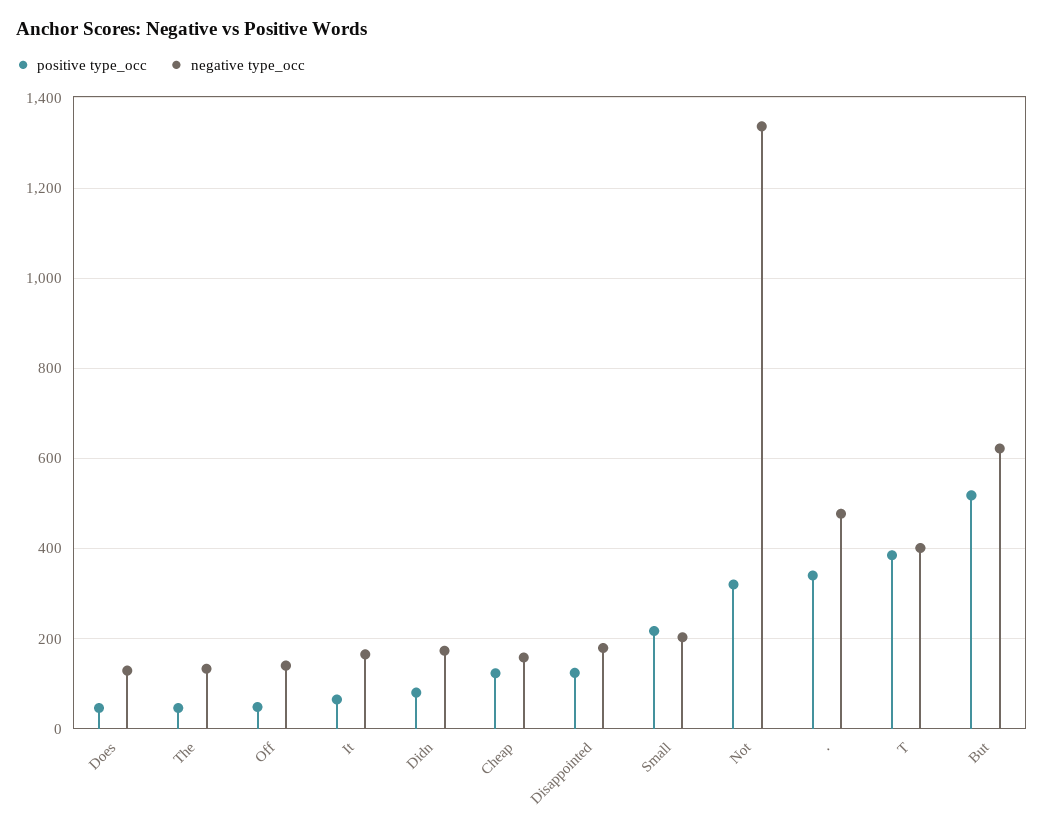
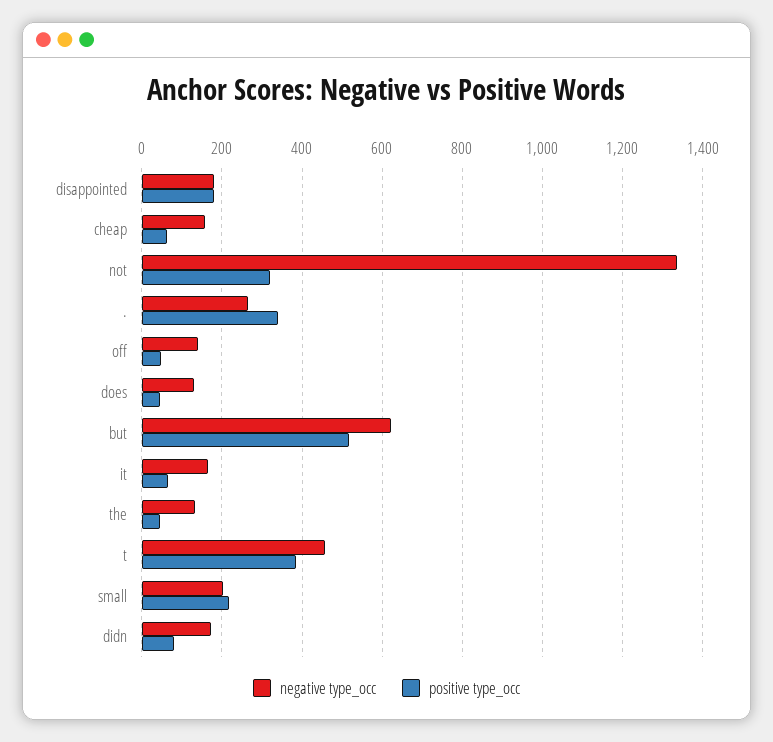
positive type_occ, Cheap: 120 -> 60
positive type_occ, Disappointed: 120 -> 180
negative type_occ, .: 480 -> 260
negative type_occ, T: 400 -> 460

